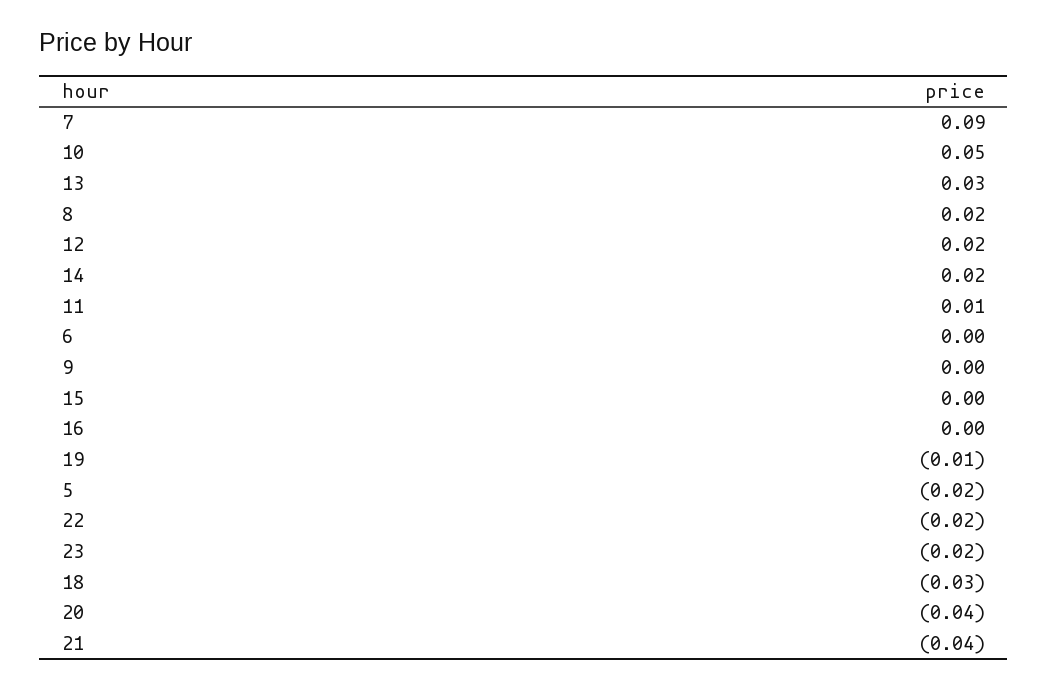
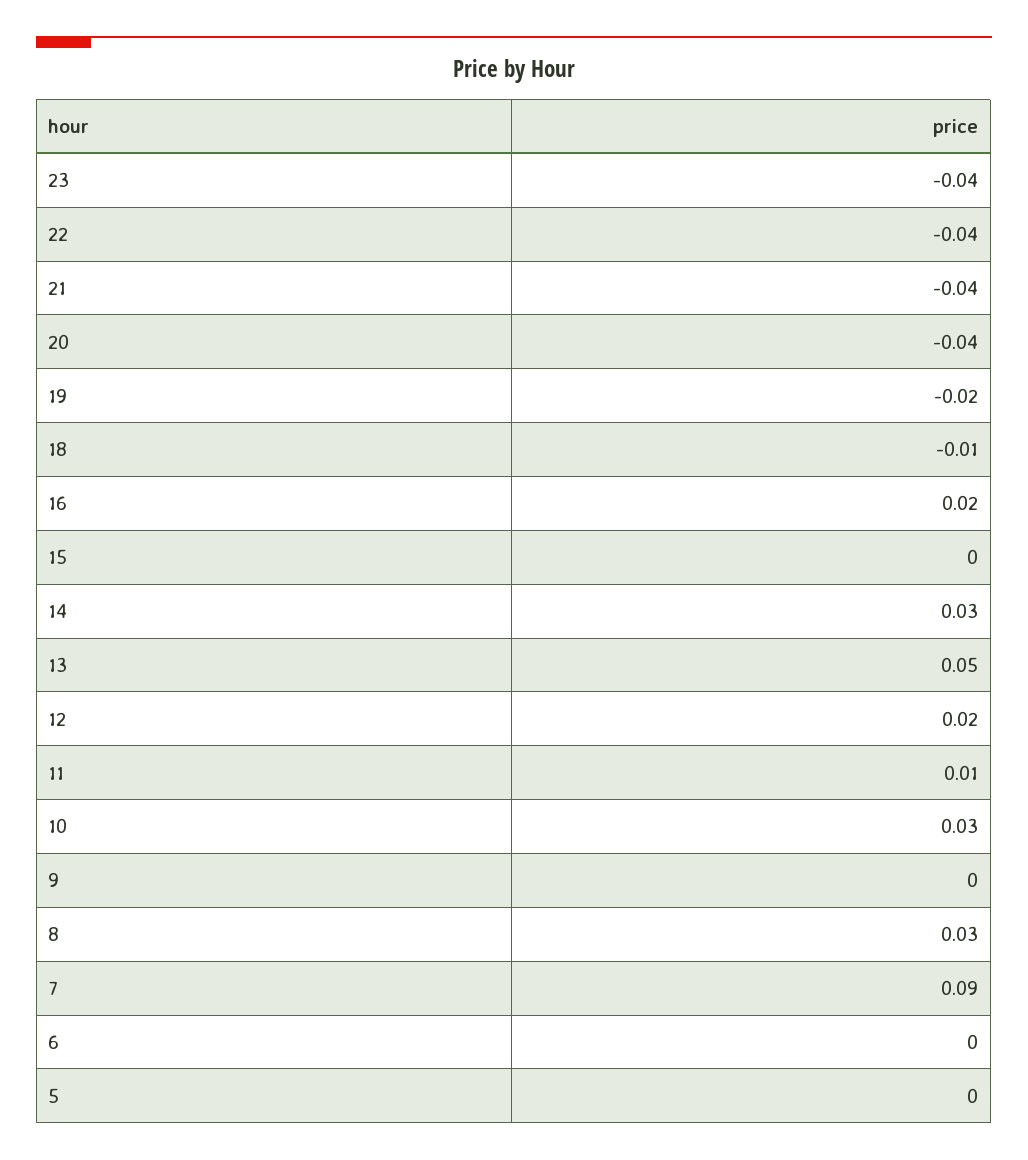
10: 0.05 -> 0.03
13: 0.03 -> 0.05
8: 0.02 -> 0.03
14: 0.02 -> 0.03
16: 0 -> 0.02
19: -0.01 -> -0.02
5: -0.02 -> 0
22: -0.02 -> -0.04
23: -0.02 -> -0.04
18: -0.03 -> -0.01

